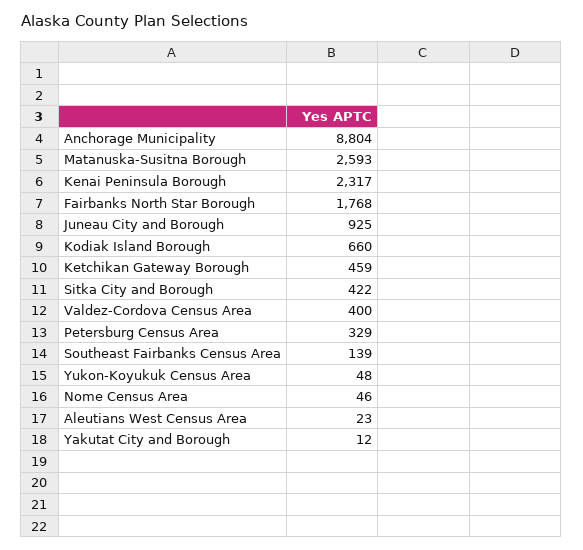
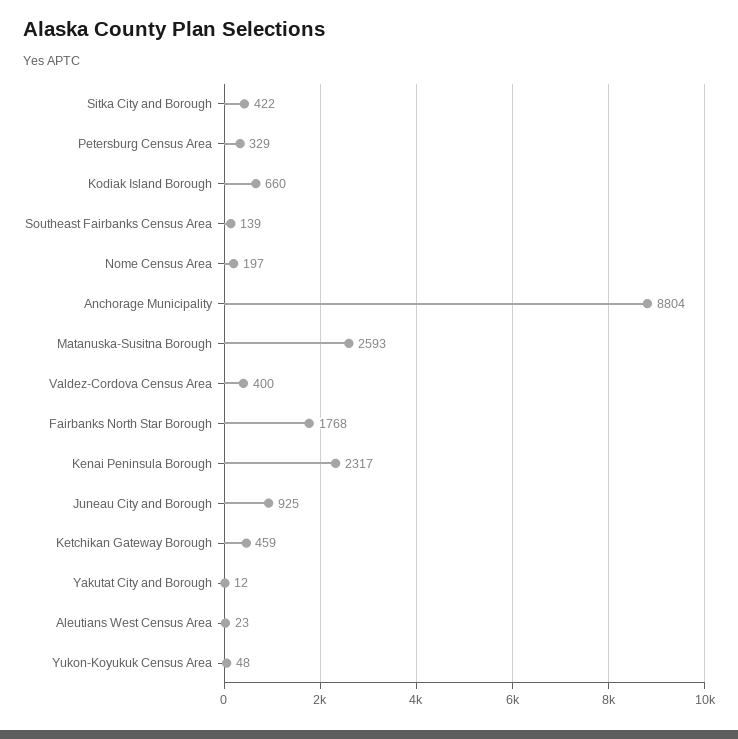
Nome Census Area: 46 -> 197

